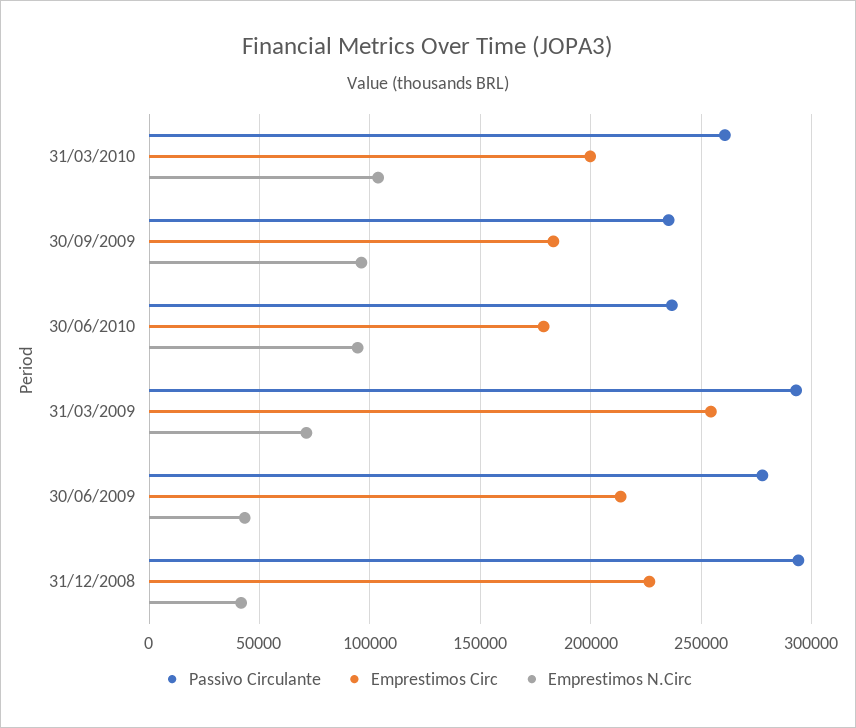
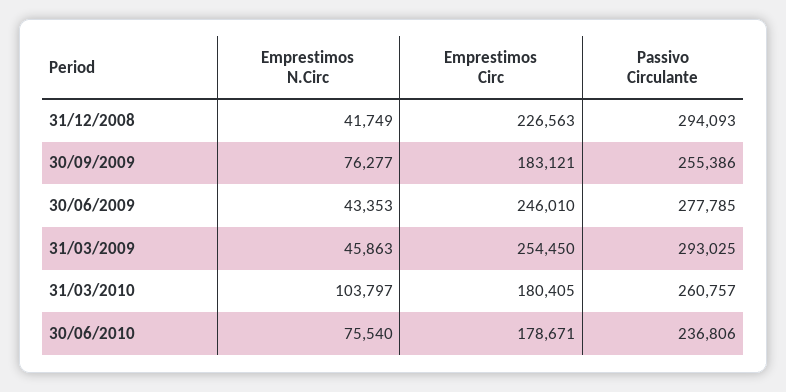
Emprestimos Circ, 31/03/2010: 200000 -> 180405
Passivo Circulante, 30/09/2009: 235000 -> 255386
Emprestimos N.Circ, 30/09/2009: 95000 -> 76277
Emprestimos N.Circ, 30/06/2010: 95000 -> 75540
Emprestimos N.Circ, 31/03/2009: 70000 -> 45863
Emprestimos Circ, 30/06/2009: 215000 -> 246010

